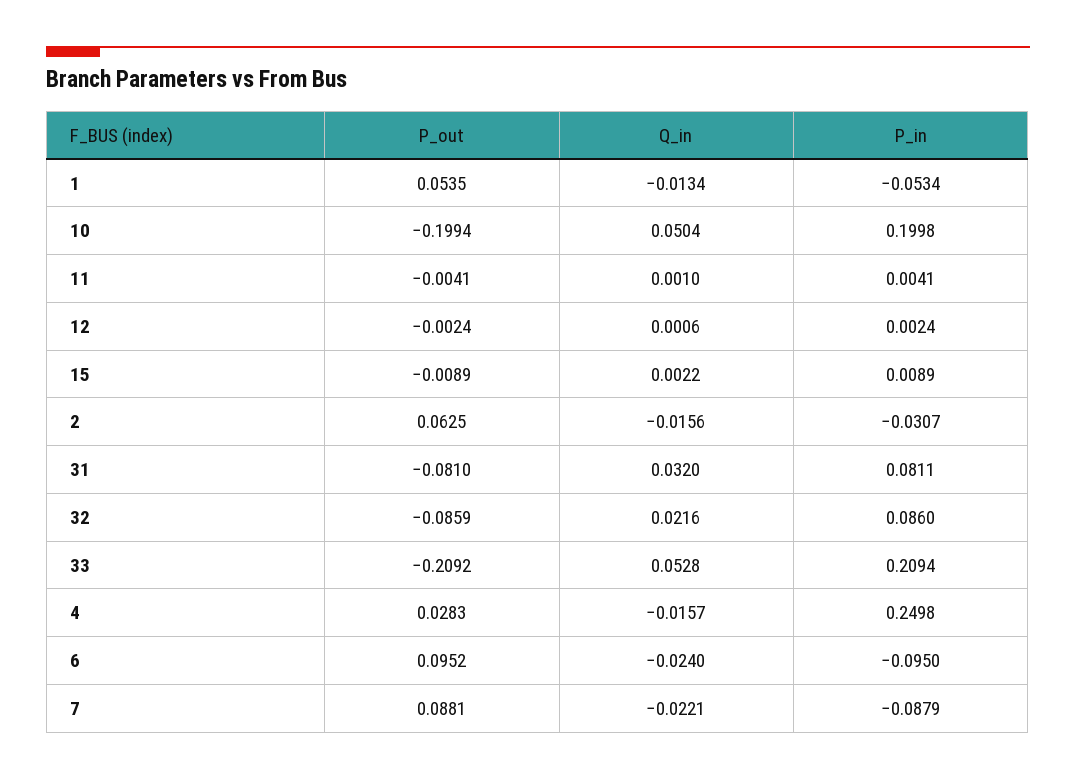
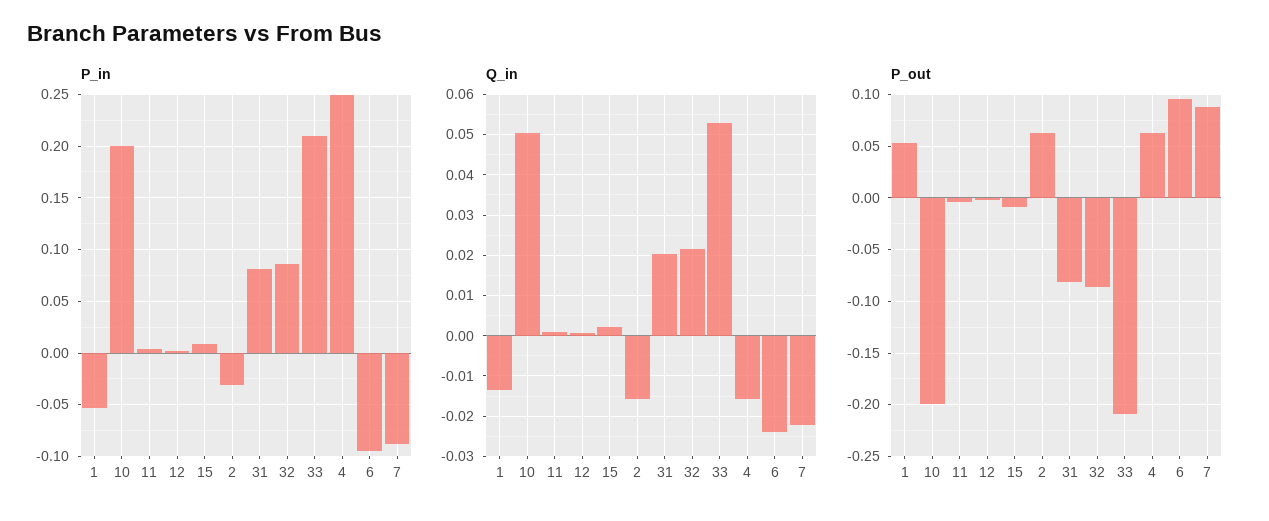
Q_in, 31: 0.032 -> 0.02
P_out, 4: 0.0283 -> 0.06

